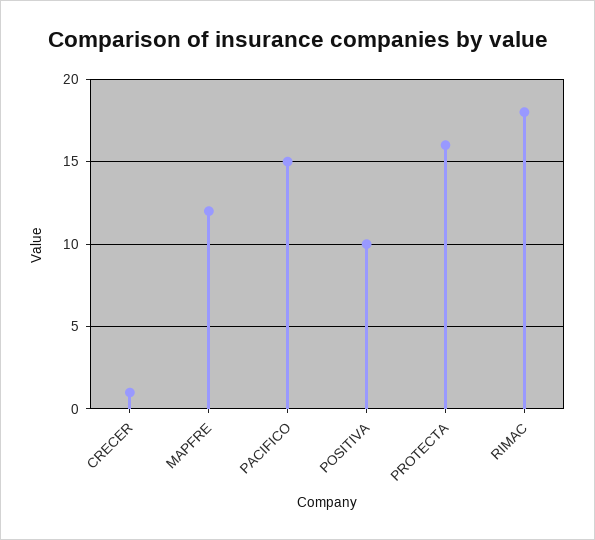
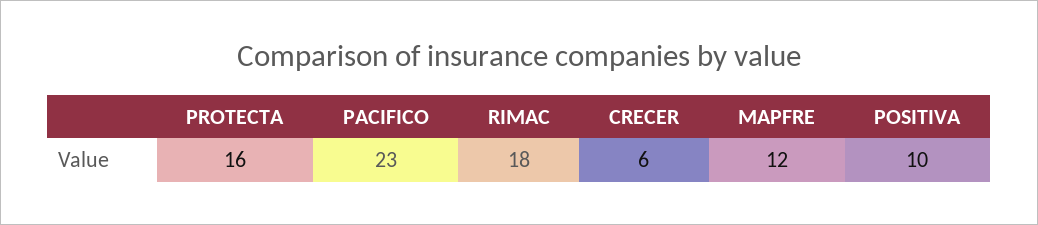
CRECER: 1 -> 6
PACIFICO: 15 -> 23

